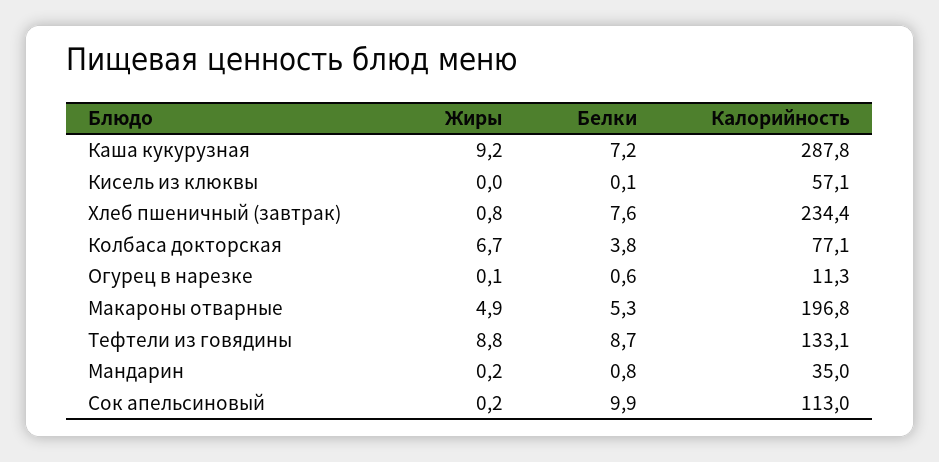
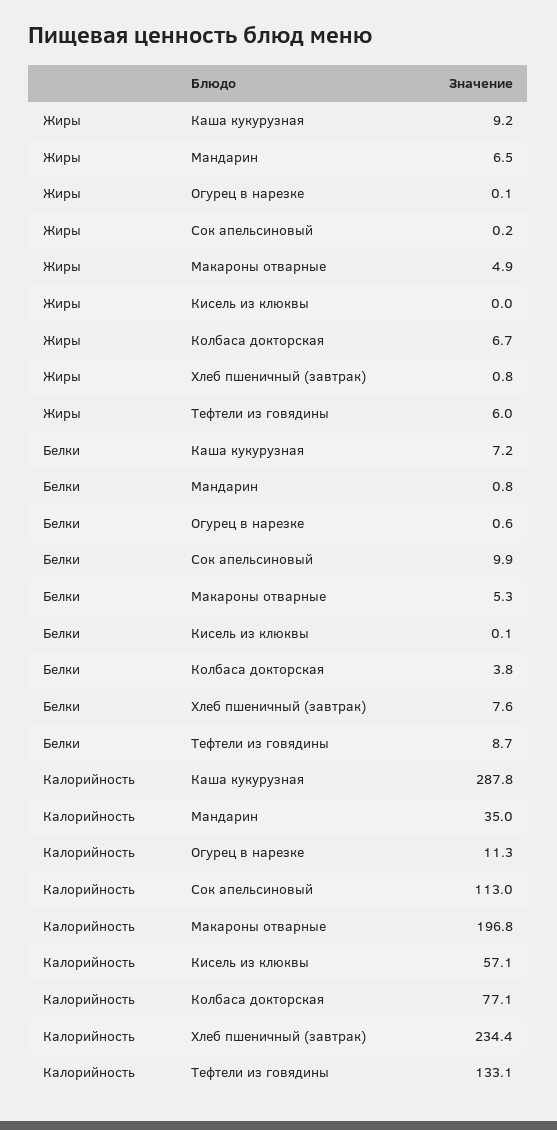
Жиры, Тефтели из говядины: 8.8 -> 6
Жиры, Мандарин: 0.2 -> 6.5

